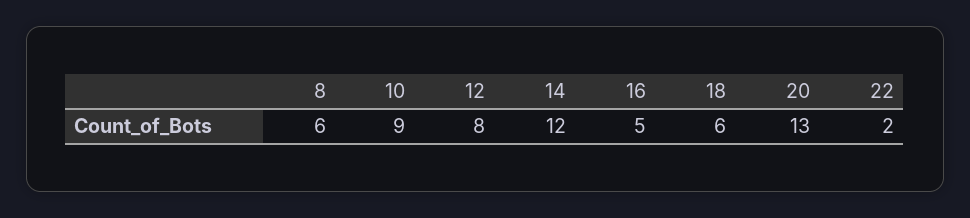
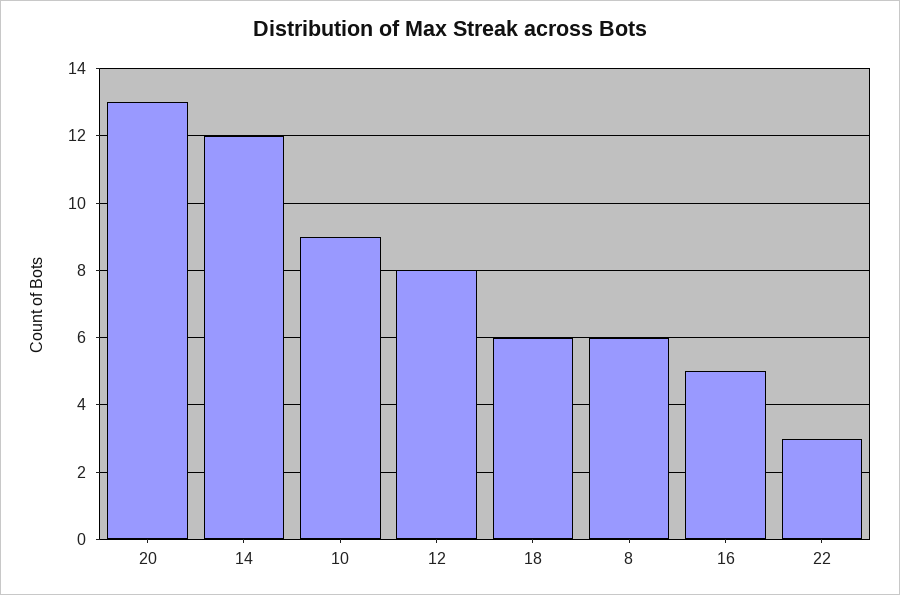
22: 2 -> 3

